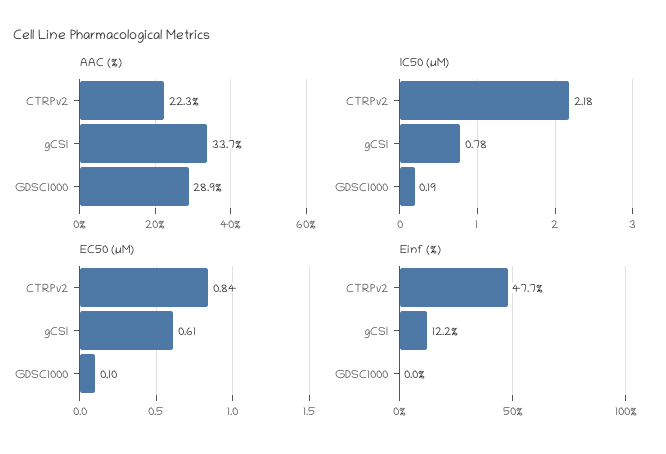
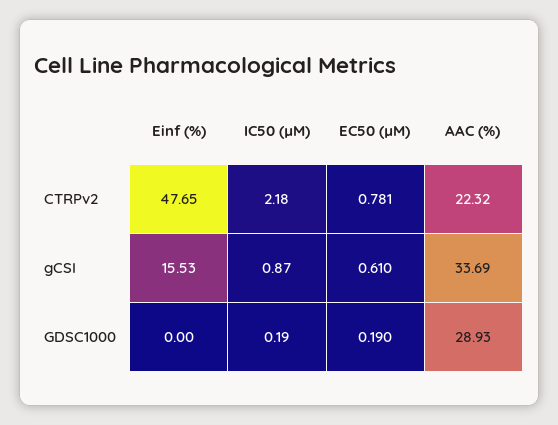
IC50 (µM), gCSI: 0.78 -> 0.87
EC50 (µM), CTRPv2: 0.84 -> 0.781
EC50 (µM), GDSC1000: 0.1 -> 0.19
Einf (%), gCSI: 12.2 -> 15.53

